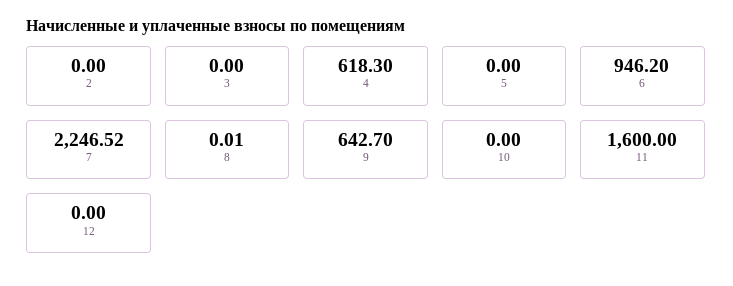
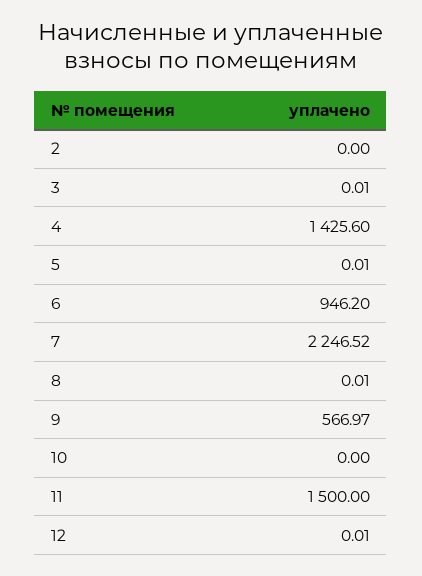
3: 0 -> 0.01
4: 618.3 -> 1425.6
5: 0 -> 0.01
9: 642.7 -> 566.97
11: 1600 -> 1500
12: 0 -> 0.01

